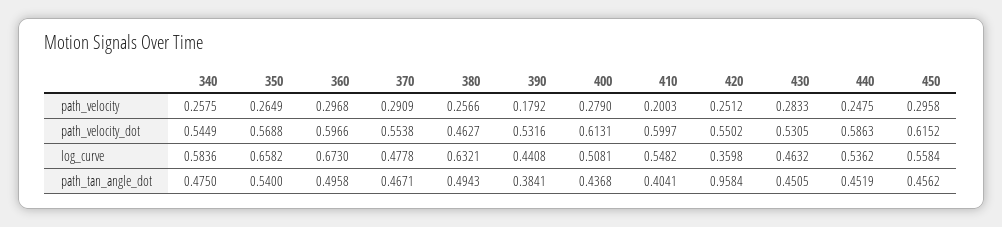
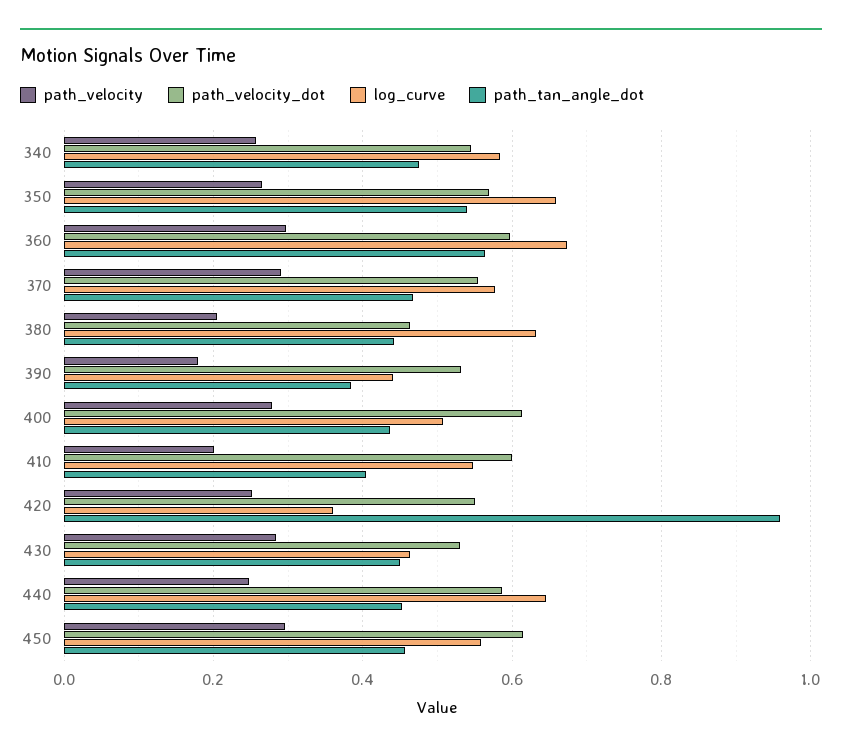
path_velocity, 380: 0.2566 -> 0.2
log_curve, 370: 0.4778 -> 0.58
log_curve, 440: 0.5362 -> 0.64
path_tan_angle_dot, 360: 0.4958 -> 0.56
path_tan_angle_dot, 380: 0.4943 -> 0.44

